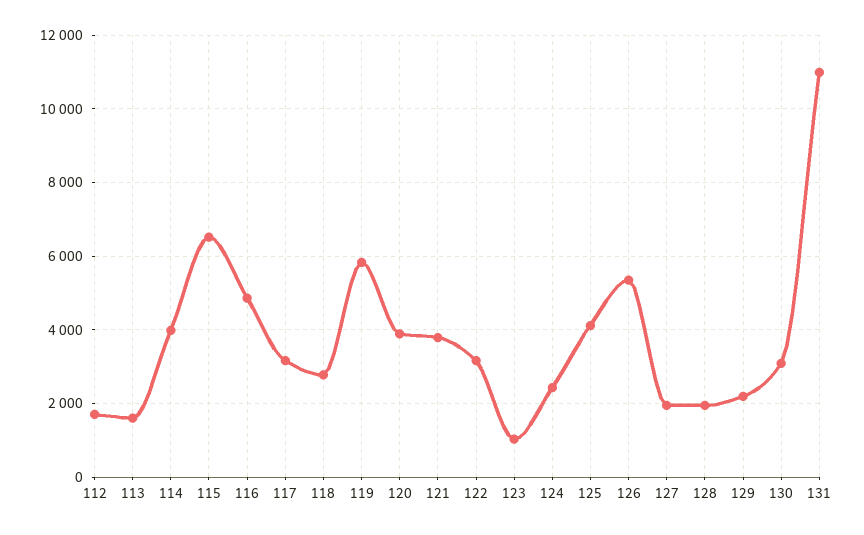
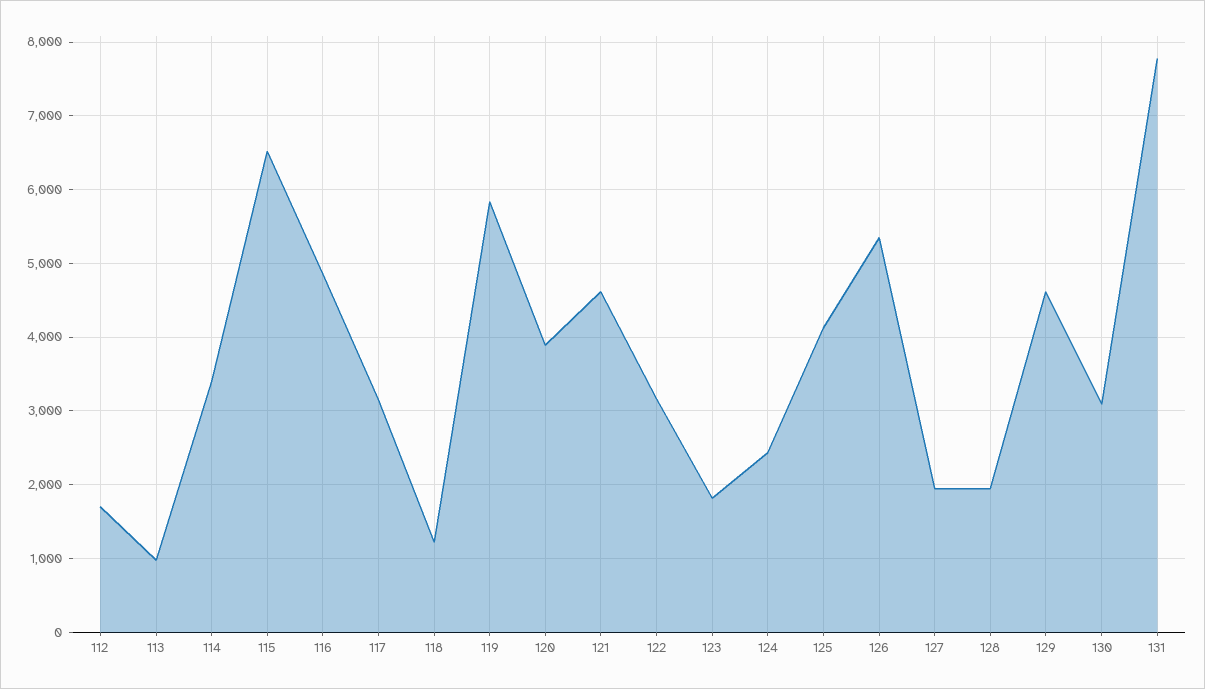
113: 1600 -> 1000
114: 4000 -> 3400
118: 2800 -> 1200
121: 3800 -> 4600
123: 1000 -> 1800
129: 2200 -> 4600
131: 11000 -> 7800

